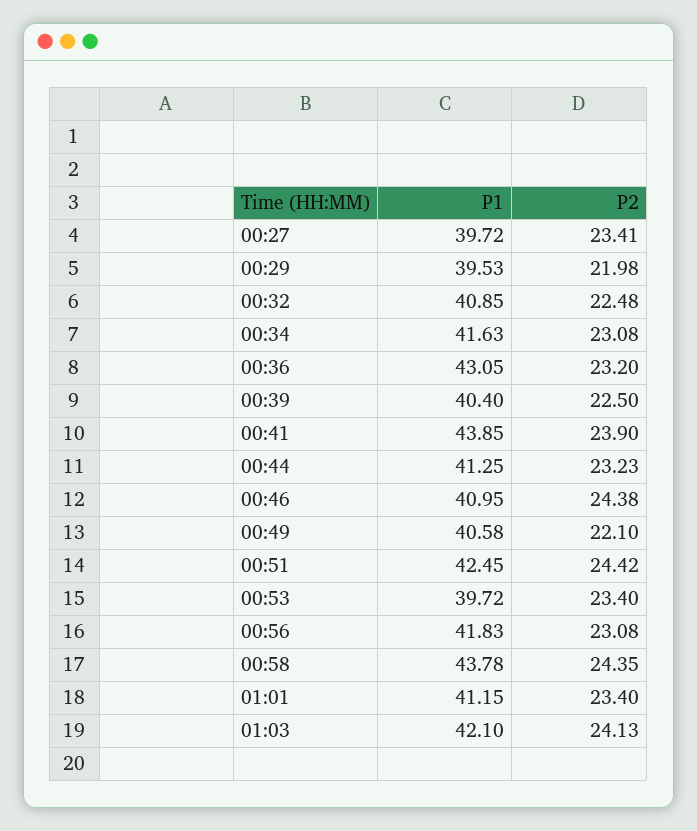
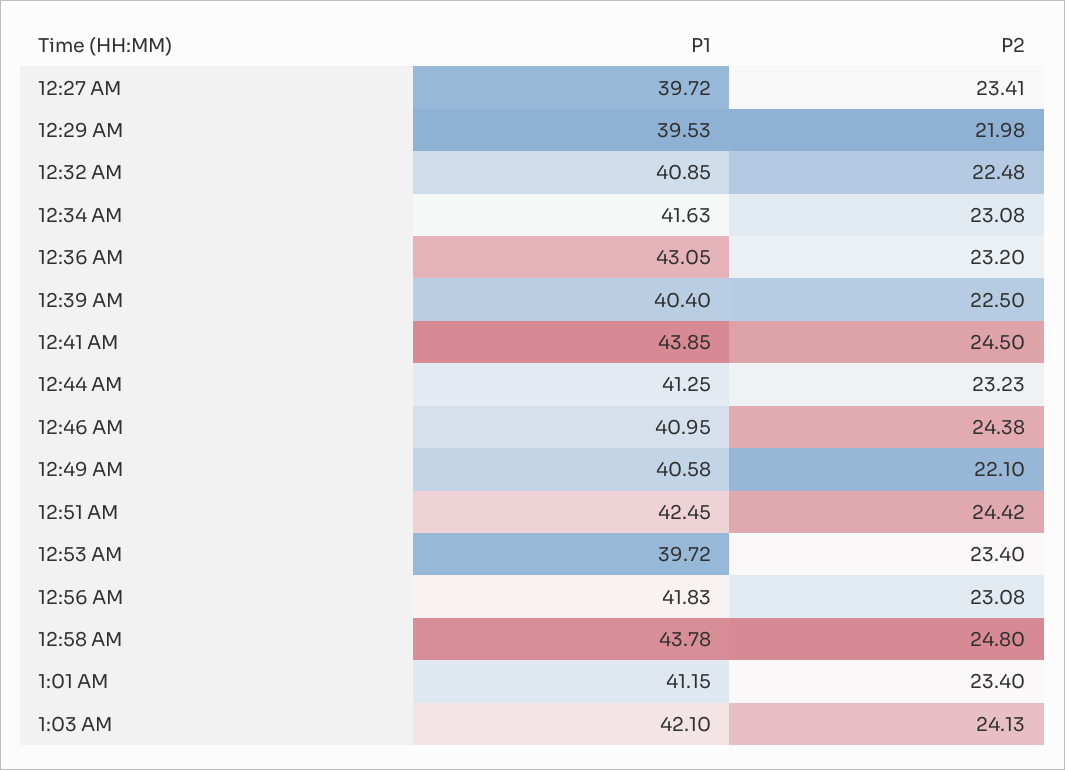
P2, 00:41: 23.9 -> 24.5
P2, 00:58: 24.35 -> 24.8

